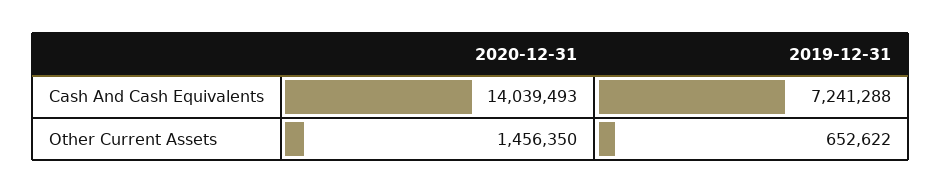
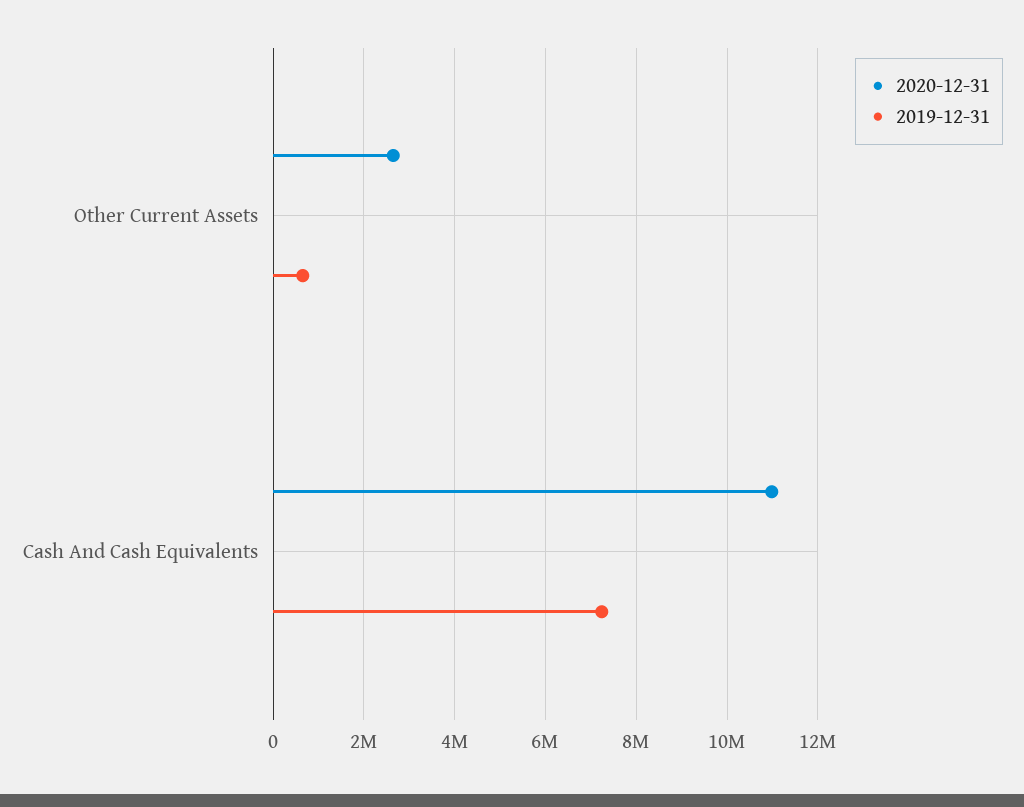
2020-12-31, Cash And Cash Equivalents: 14039493 -> 11000000
2020-12-31, Other Current Assets: 1456350 -> 2600000

